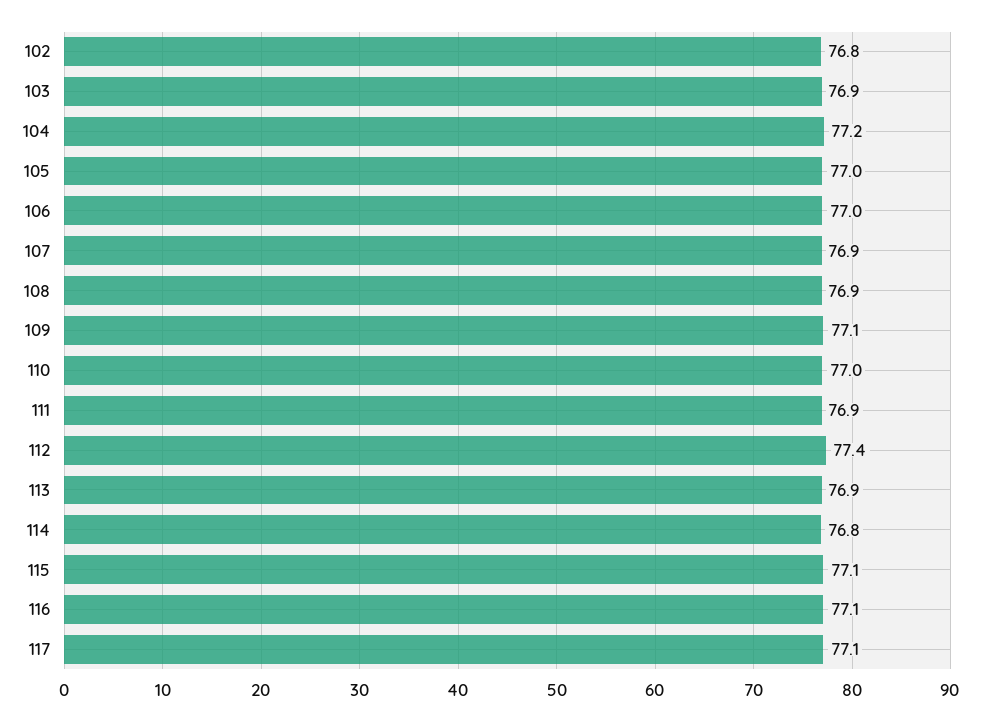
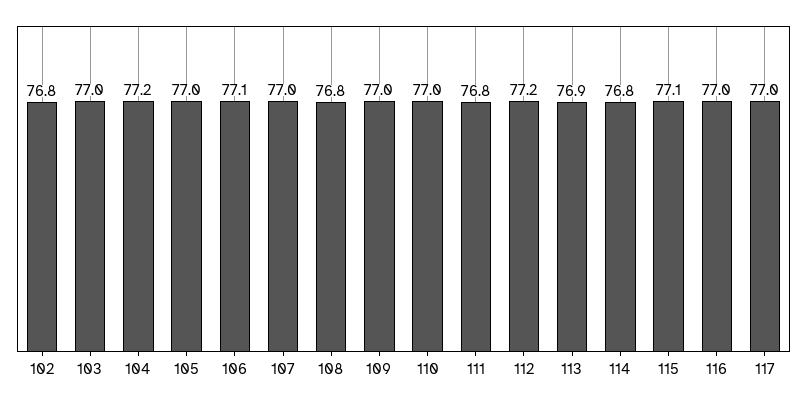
103: 76.9 -> 77
106: 77 -> 77.1
107: 76.9 -> 77
108: 76.9 -> 76.8
109: 77.1 -> 77
111: 76.9 -> 76.8
112: 77.4 -> 77.2
116: 77.1 -> 77
117: 77.1 -> 77

